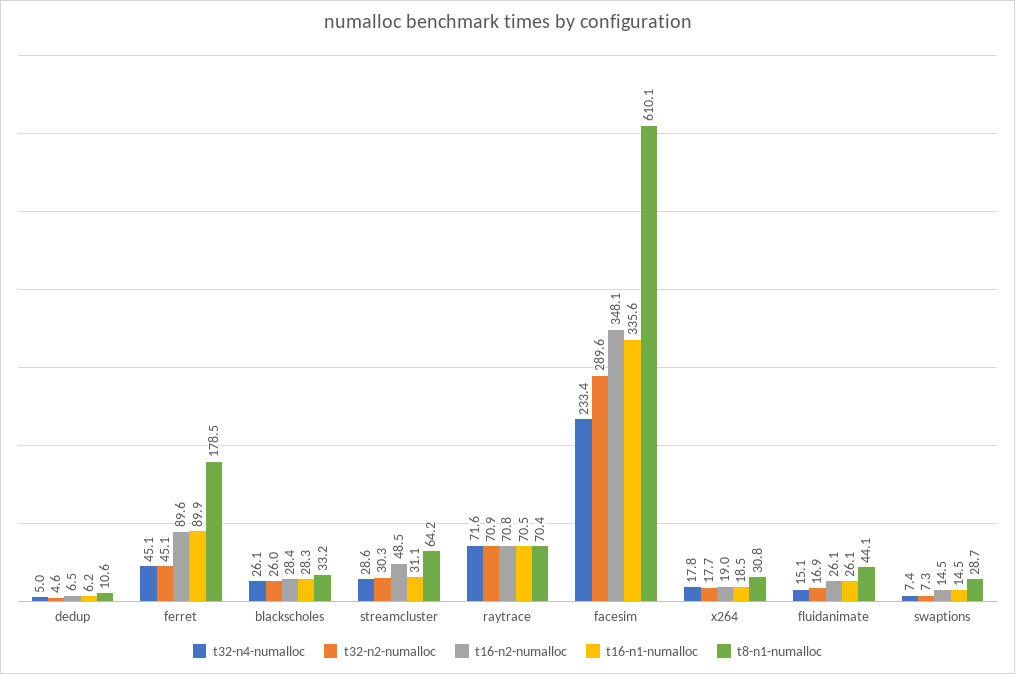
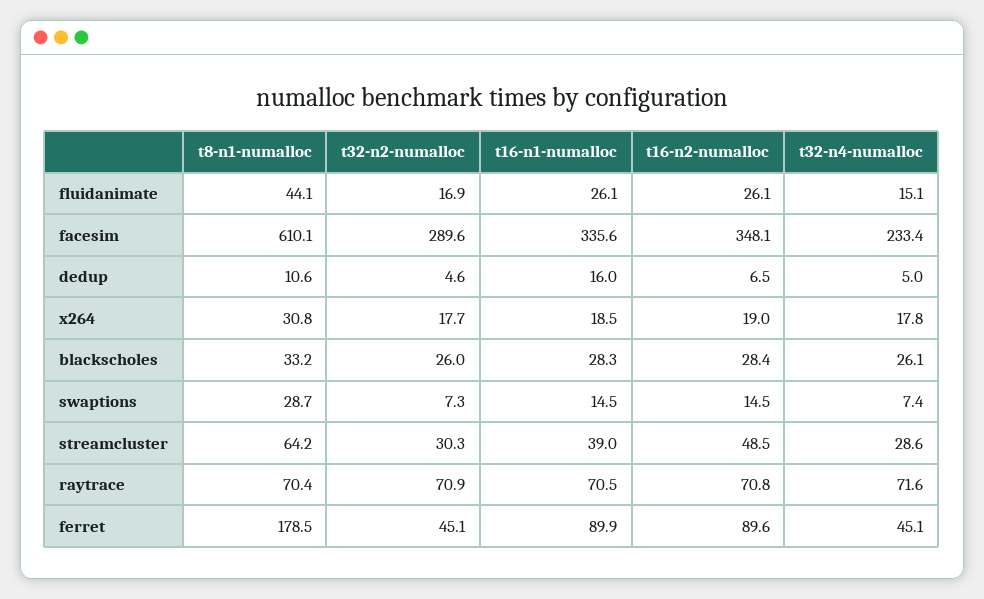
t16-n1-numalloc, dedup: 6.2 -> 16
t16-n1-numalloc, streamcluster: 31.1 -> 39

